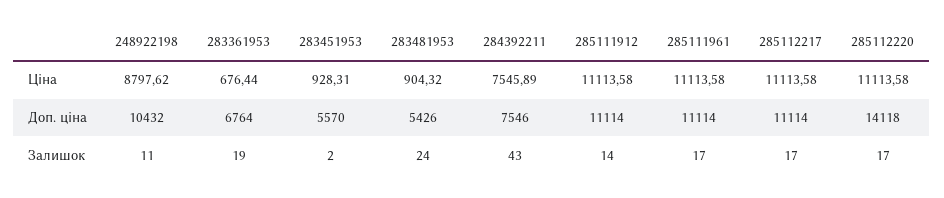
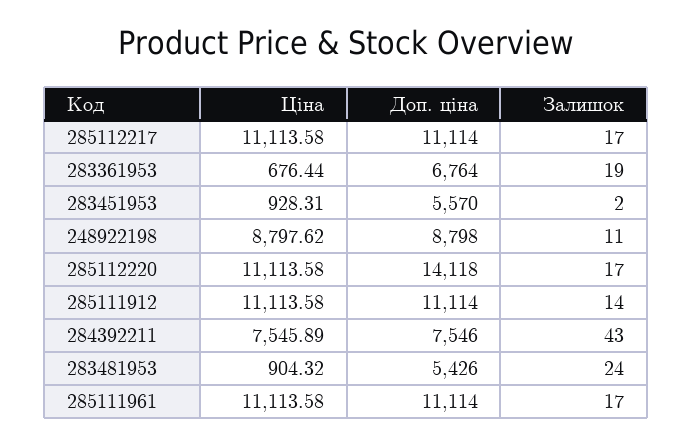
248922198, Доп. ціна: 10432 -> 8798

